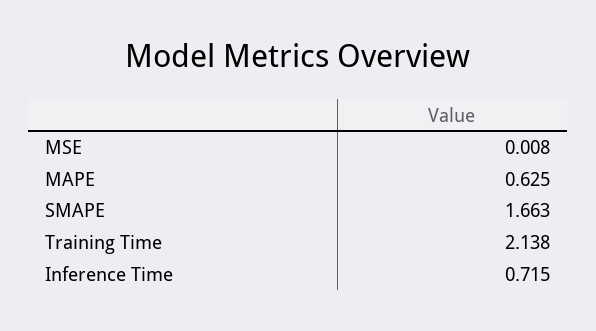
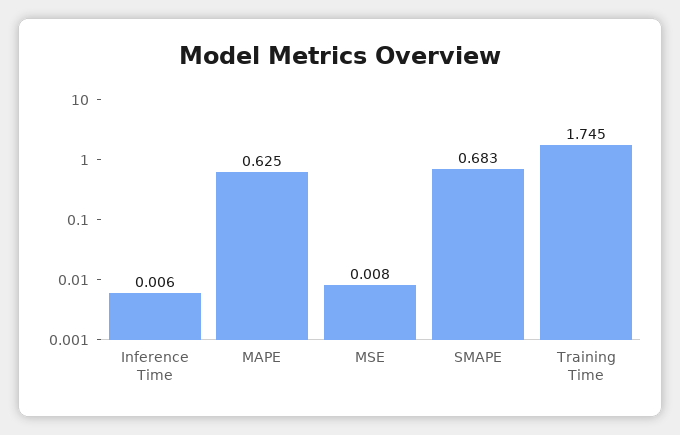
SMAPE: 1.663 -> 0.683
Training Time: 2.138 -> 1.745
Inference Time: 0.715 -> 0.006

